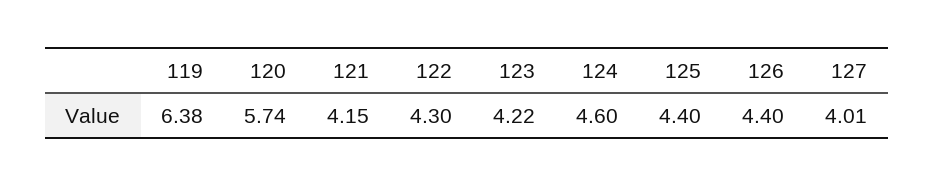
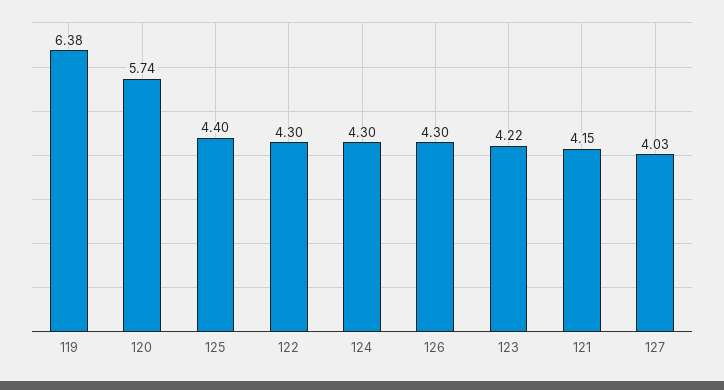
124: 4.6 -> 4.3
126: 4.4 -> 4.3
127: 4.01 -> 4.03

